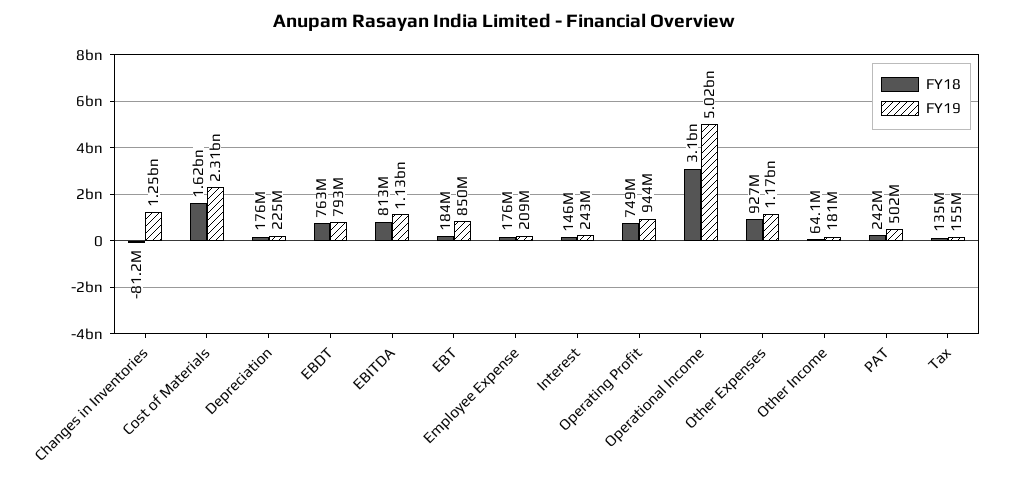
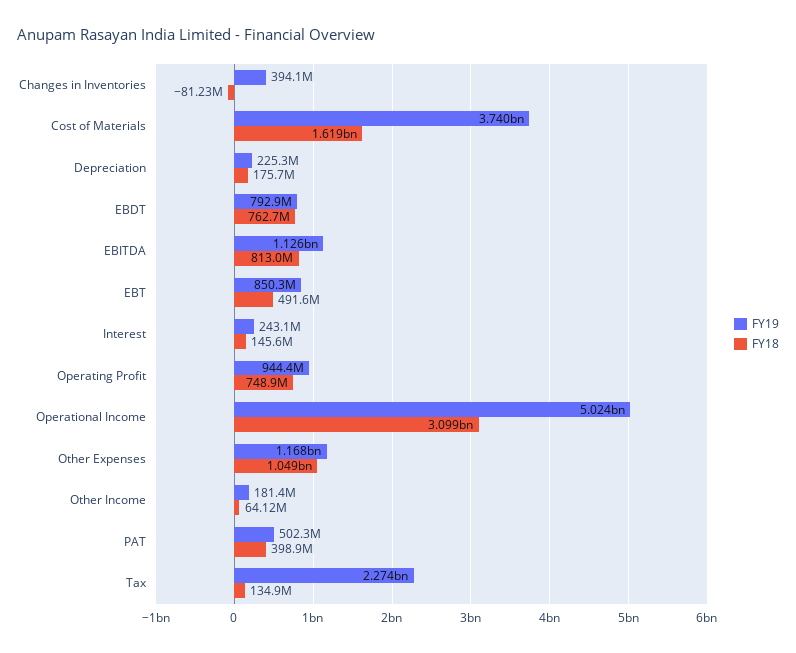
FY19, Changes in Inventories: 1250000000 -> 394100000
FY19, Cost of Materials: 2310000000 -> 3740000000
FY18, EBT: 184000000 -> 491600000
FY18, Employee Expense: 176000000 -> none
FY19, Employee Expense: 209000000 -> none
FY18, Other Expenses: 927000000 -> 1049000000
FY18, PAT: 242000000 -> 398900000
FY19, Tax: 155000000 -> 2274000000

